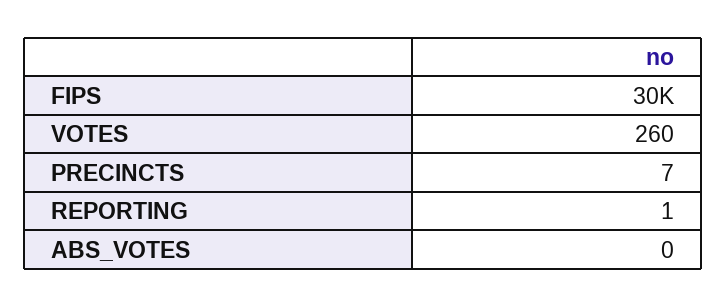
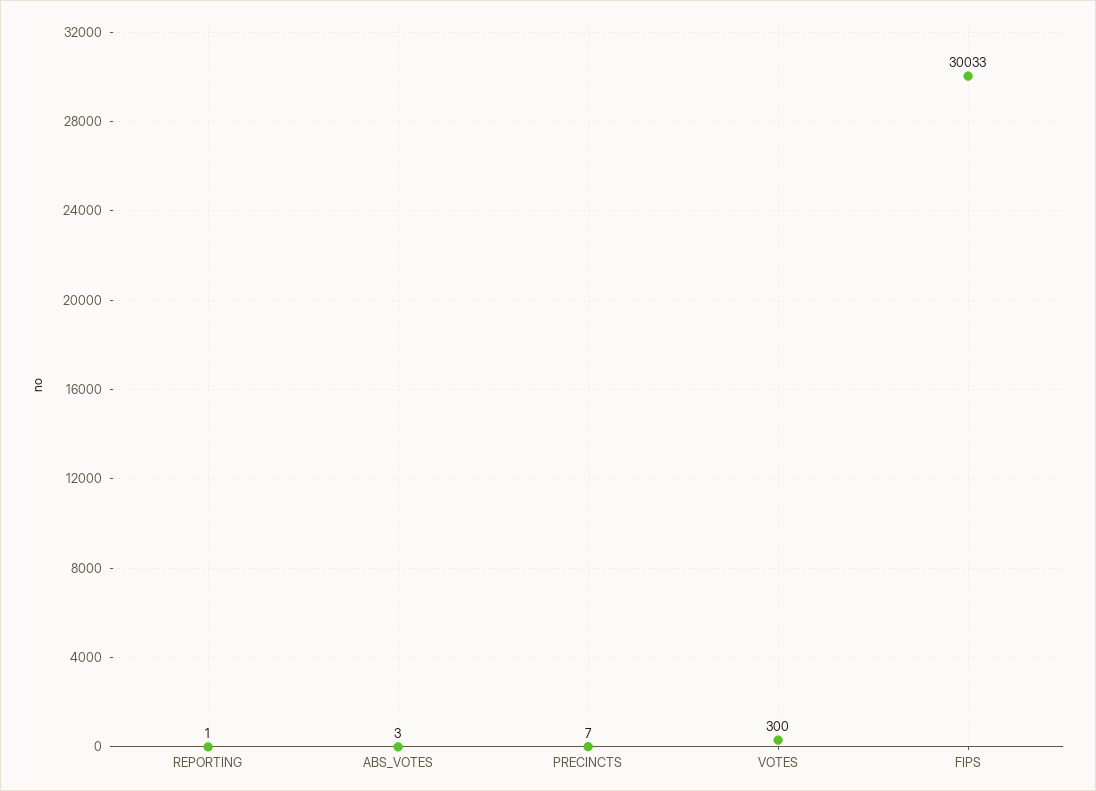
VOTES: 260 -> 300
ABS_VOTES: 0 -> 3

